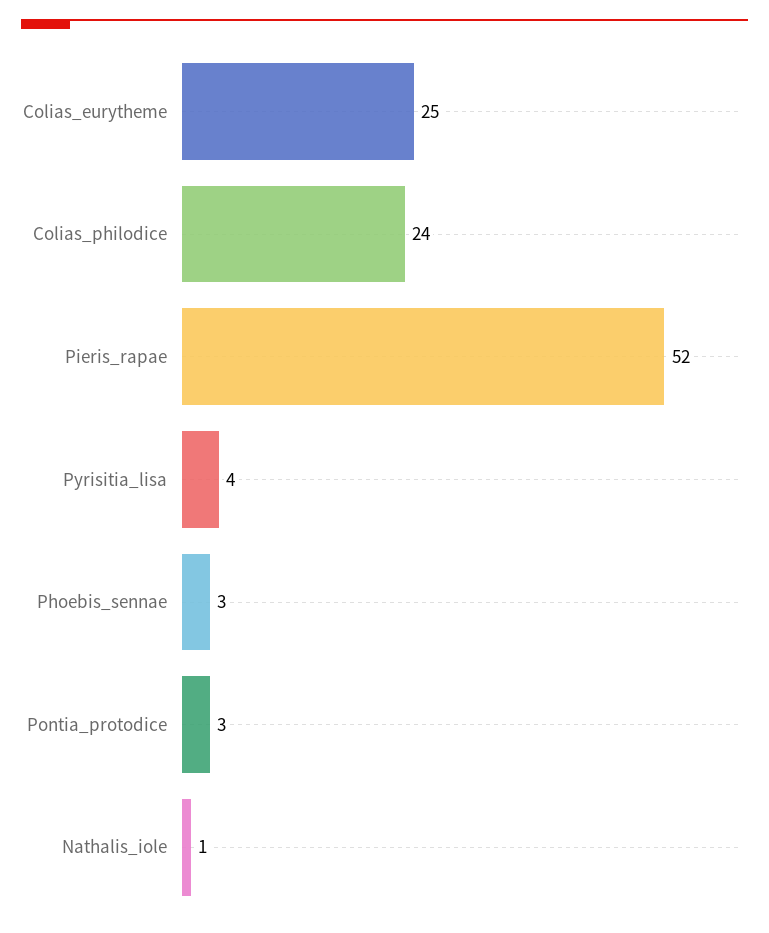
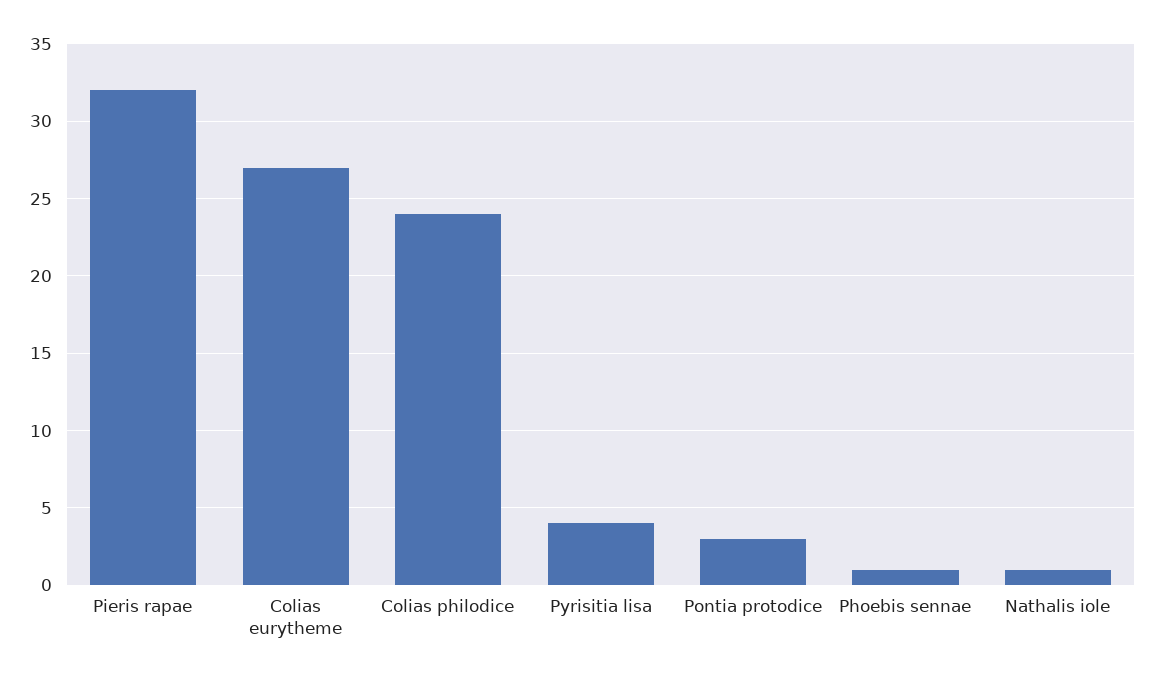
Colias_eurytheme: 25 -> 27
Pieris_rapae: 52 -> 32
Phoebis_sennae: 3 -> 1

